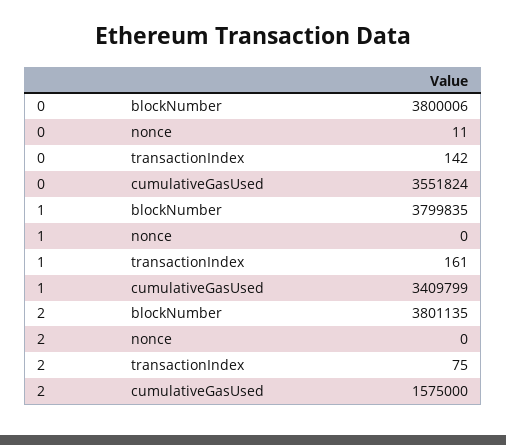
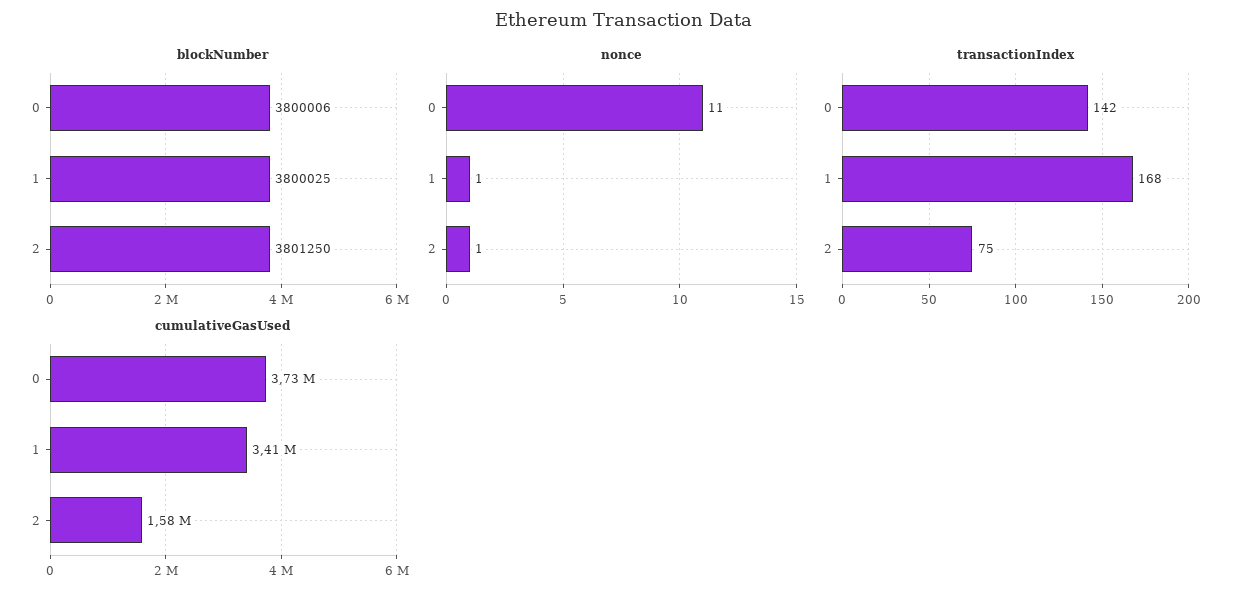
cumulativeGasUsed, 0: 3551824 -> 3730000
blockNumber, 1: 3799835 -> 3800025
nonce, 1: 0 -> 1
transactionIndex, 1: 161 -> 168
blockNumber, 2: 3801135 -> 3801250
nonce, 2: 0 -> 1

